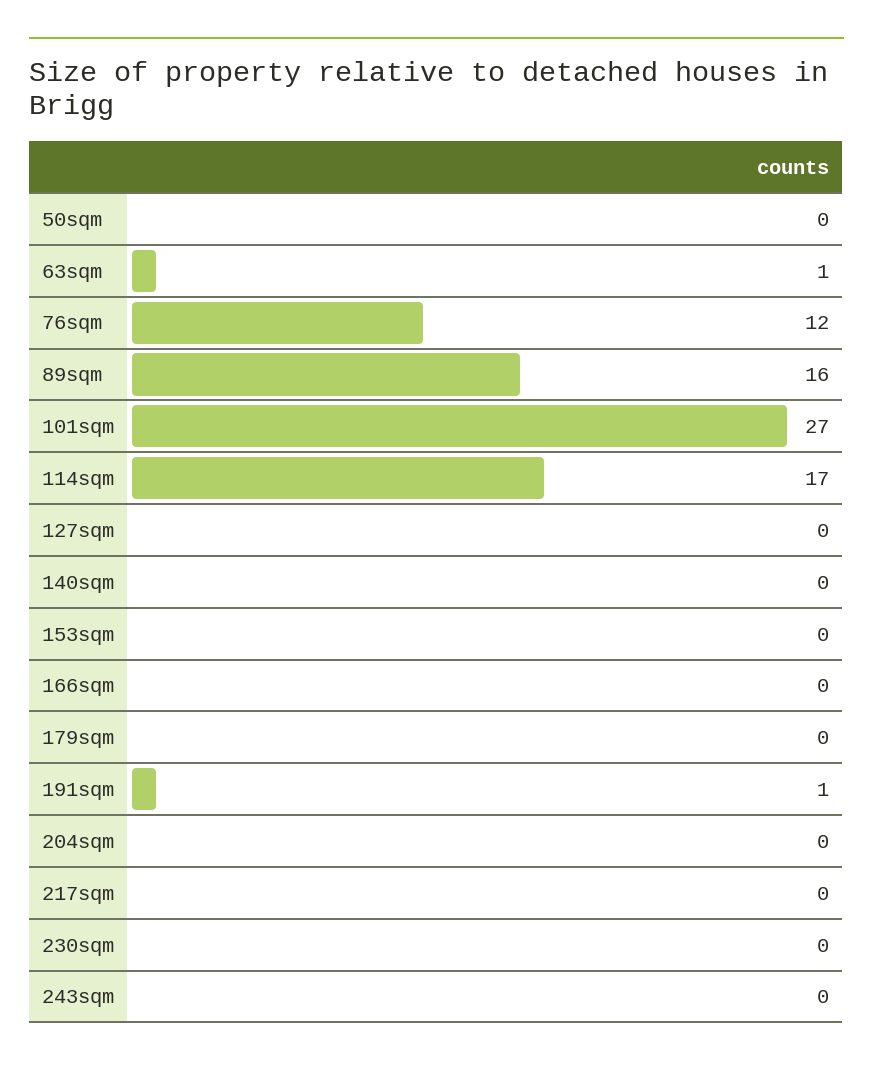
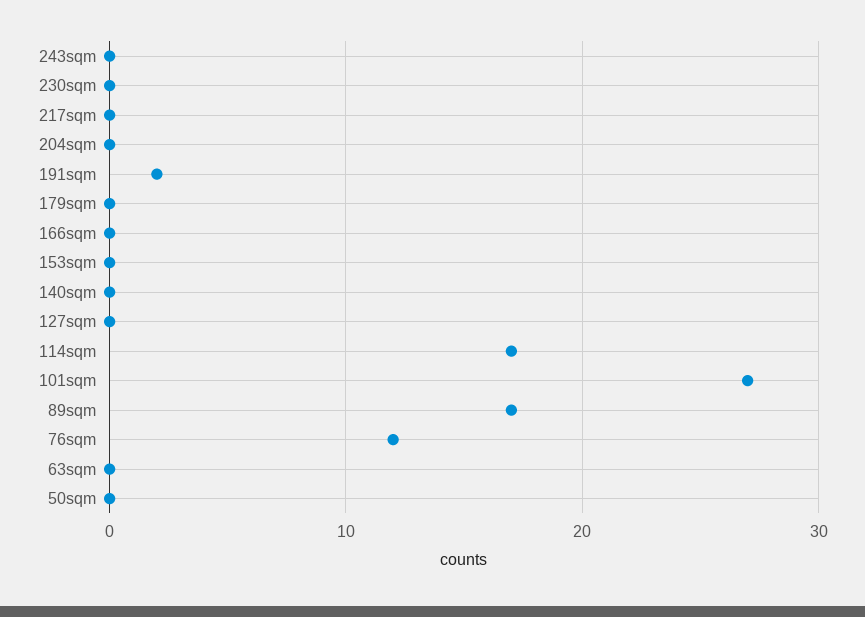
63sqm: 1 -> 0
89sqm: 16 -> 17
191sqm: 1 -> 2

